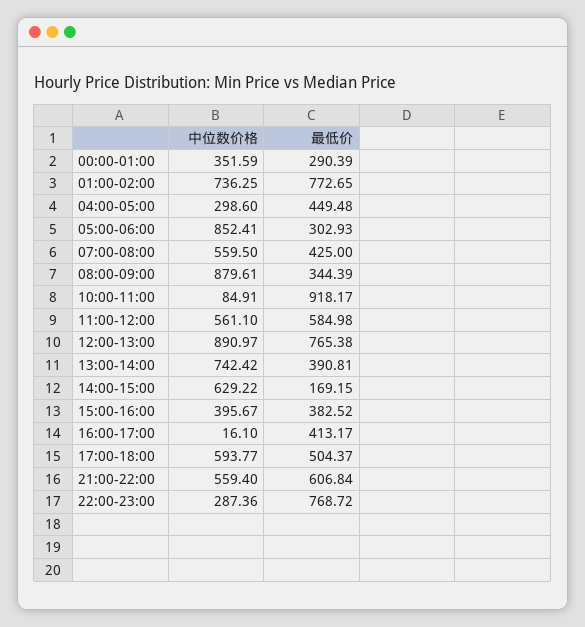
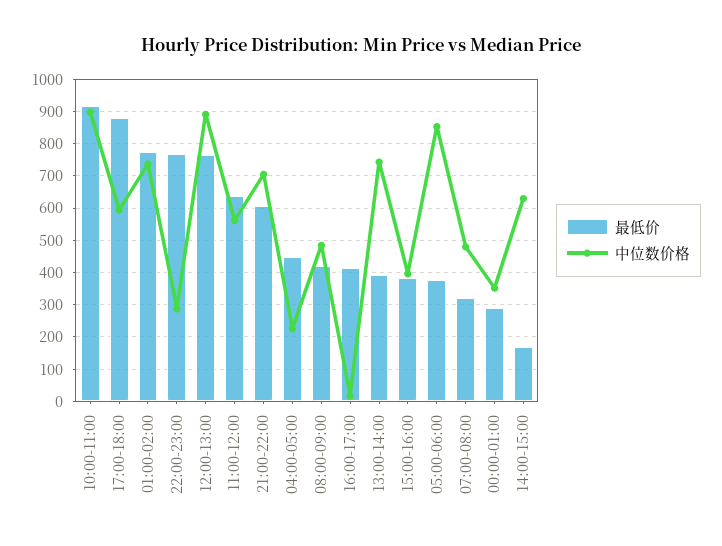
中位数价格, 04:00-05:00: 298.6 -> 220
最低价, 05:00-06:00: 302.93 -> 380
中位数价格, 07:00-08:00: 559.5 -> 480
最低价, 07:00-08:00: 425 -> 320
中位数价格, 08:00-09:00: 879.61 -> 480
最低价, 08:00-09:00: 344.39 -> 420
中位数价格, 10:00-11:00: 84.91 -> 900
最低价, 11:00-12:00: 584.98 -> 640
最低价, 17:00-18:00: 504.37 -> 880
中位数价格, 21:00-22:00: 559.4 -> 700

